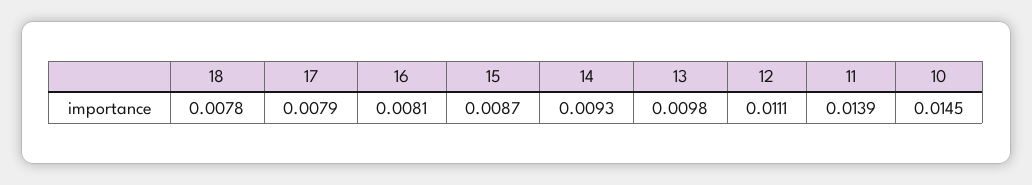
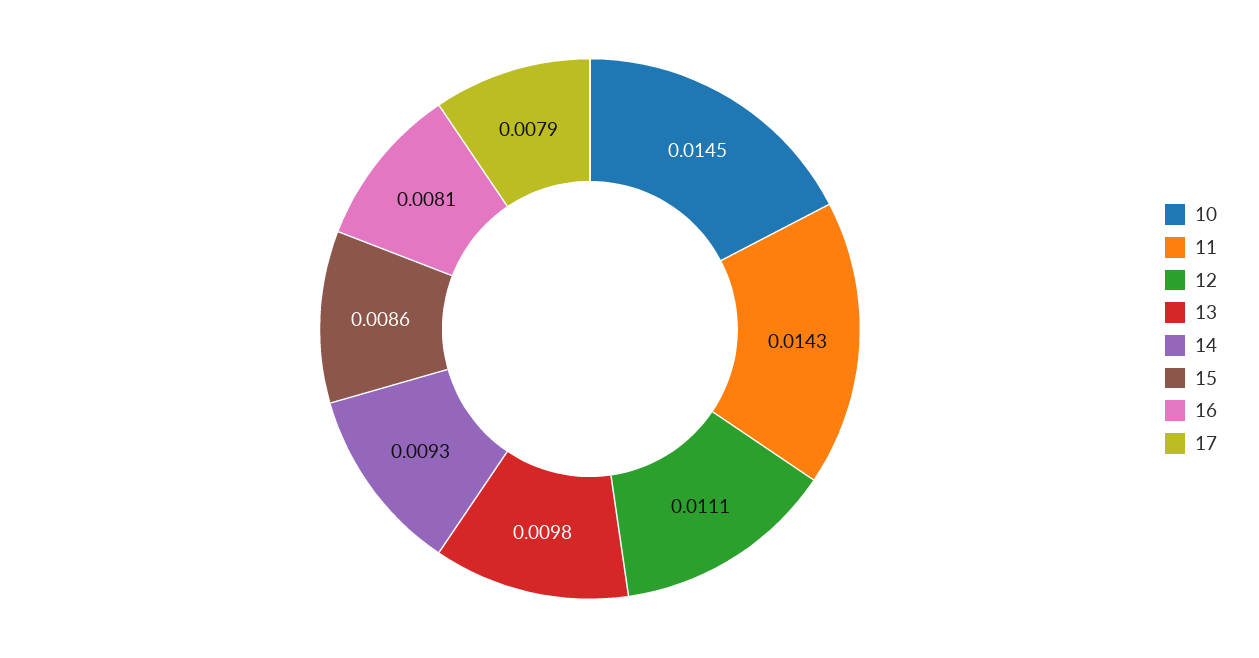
18: 0.0078 -> none
15: 0.0087 -> 0.0086
11: 0.0139 -> 0.0143

